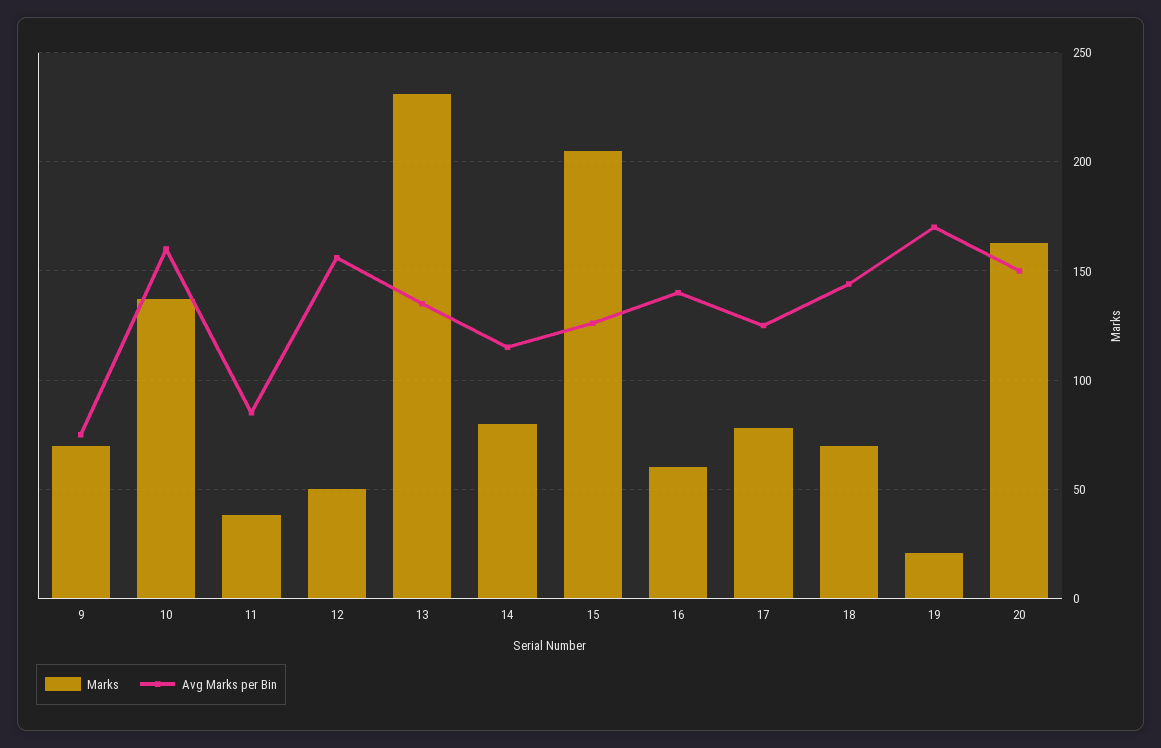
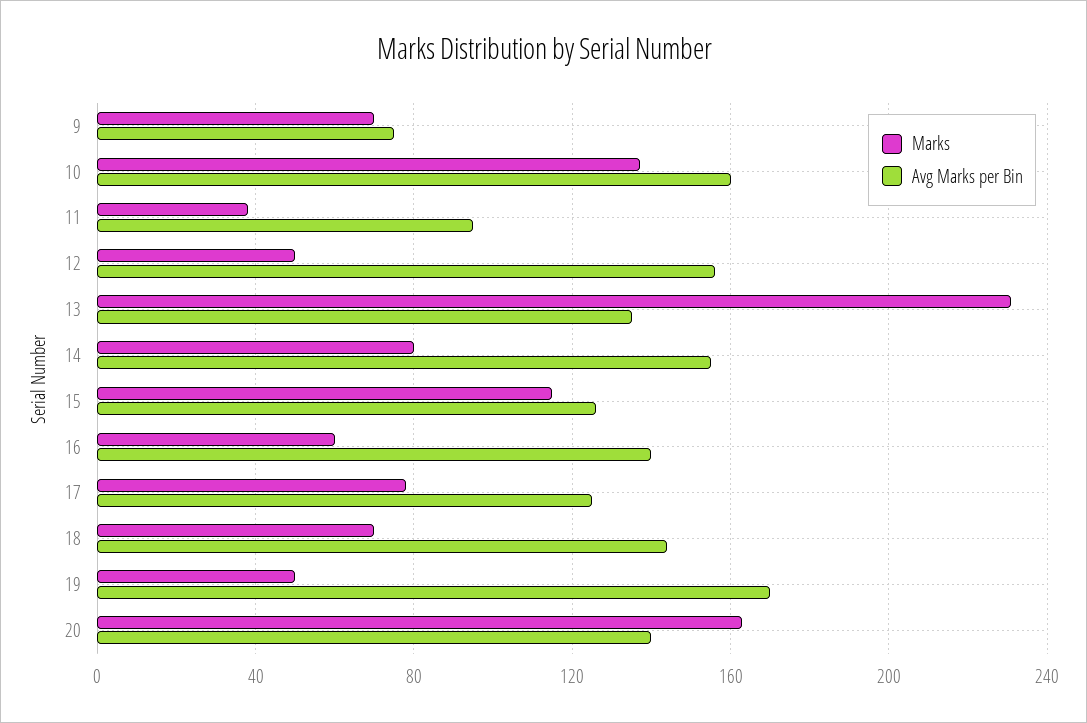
Avg Marks per Bin, 11: 85 -> 95
Avg Marks per Bin, 14: 115 -> 155
Marks, 15: 205 -> 115
Marks, 19: 20 -> 50
Avg Marks per Bin, 20: 150 -> 140

